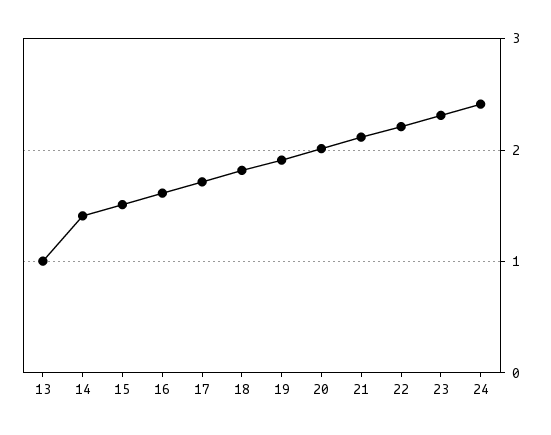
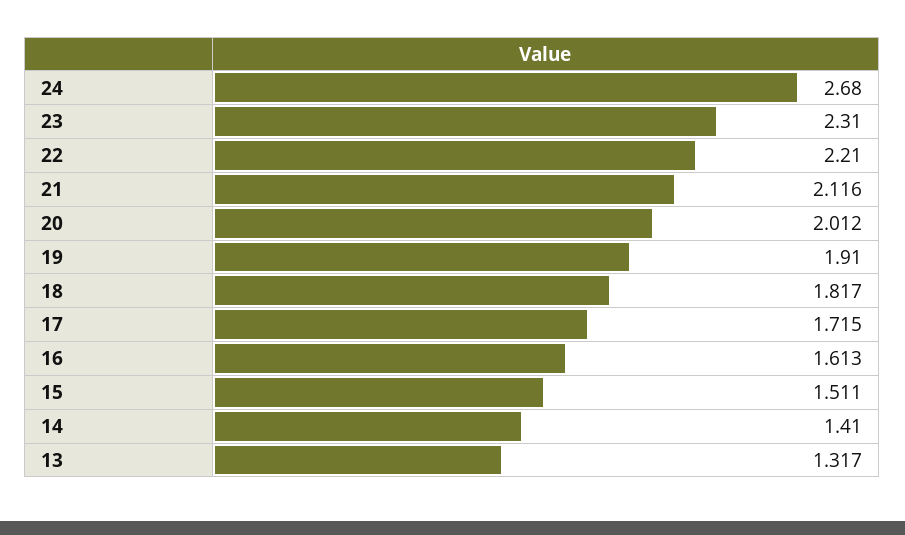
13: 1 -> 1.317
24: 2.4 -> 2.68

